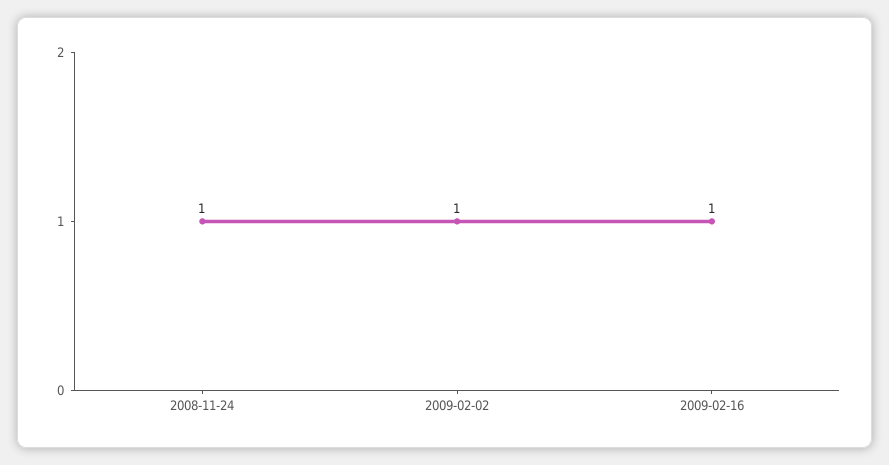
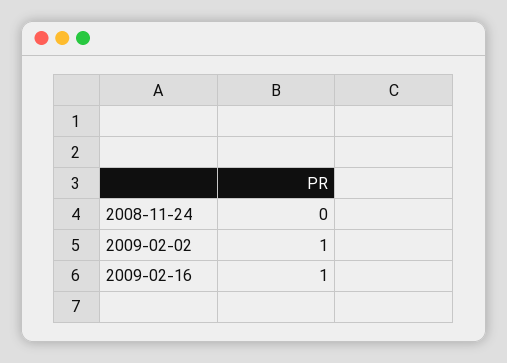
2008-11-24: 1 -> 0

